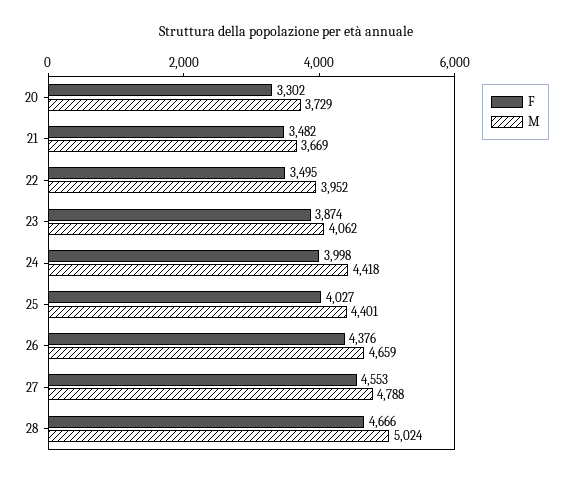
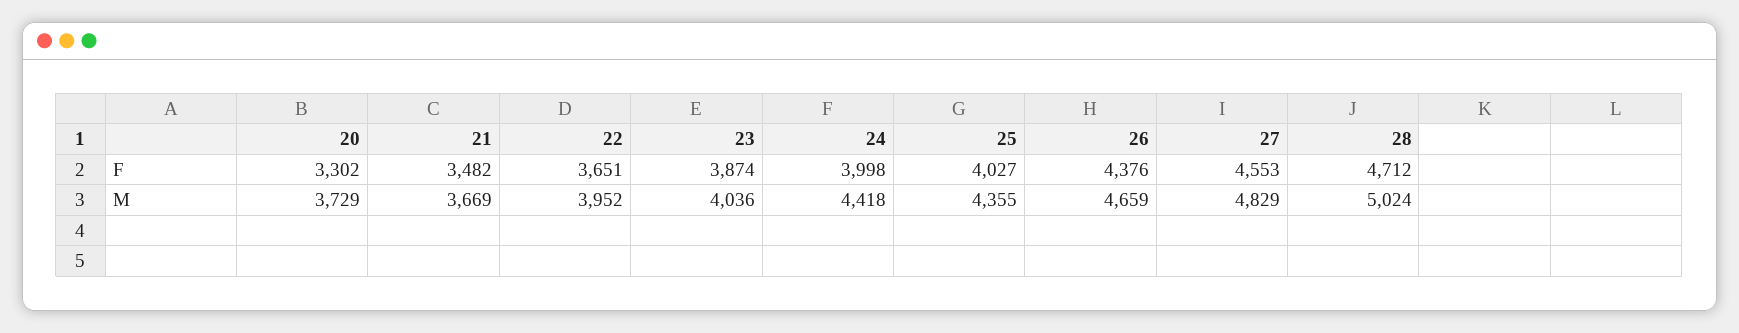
F, 22: 3495 -> 3651
M, 23: 4062 -> 4036
M, 25: 4401 -> 4355
M, 27: 4788 -> 4829
F, 28: 4666 -> 4712

